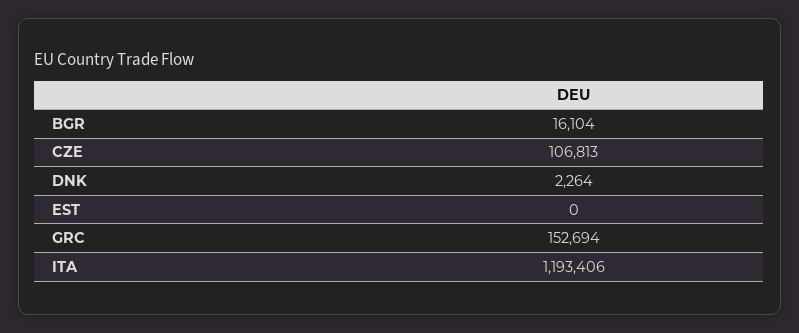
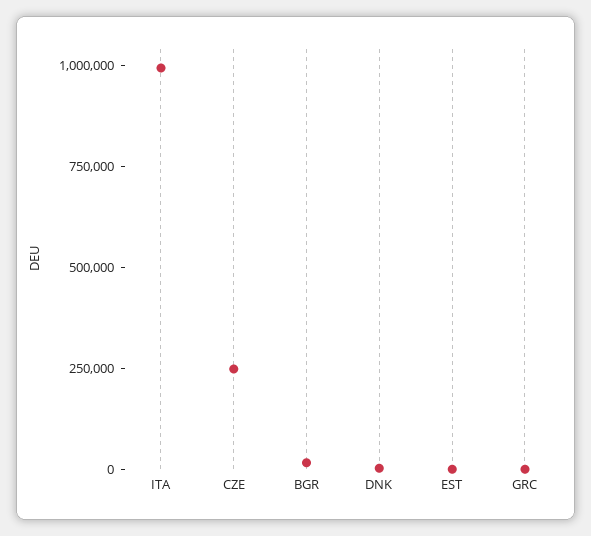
CZE: 106813 -> 250000
GRC: 152694 -> 0
ITA: 1193406 -> 1000000

